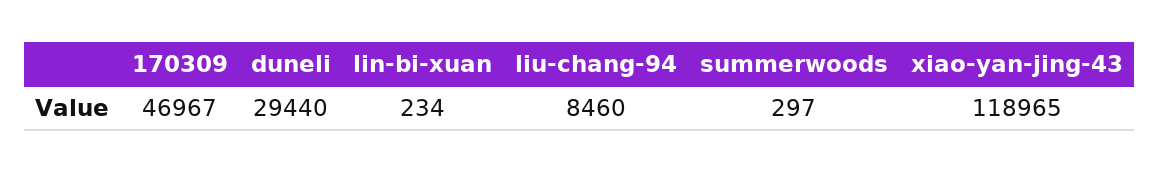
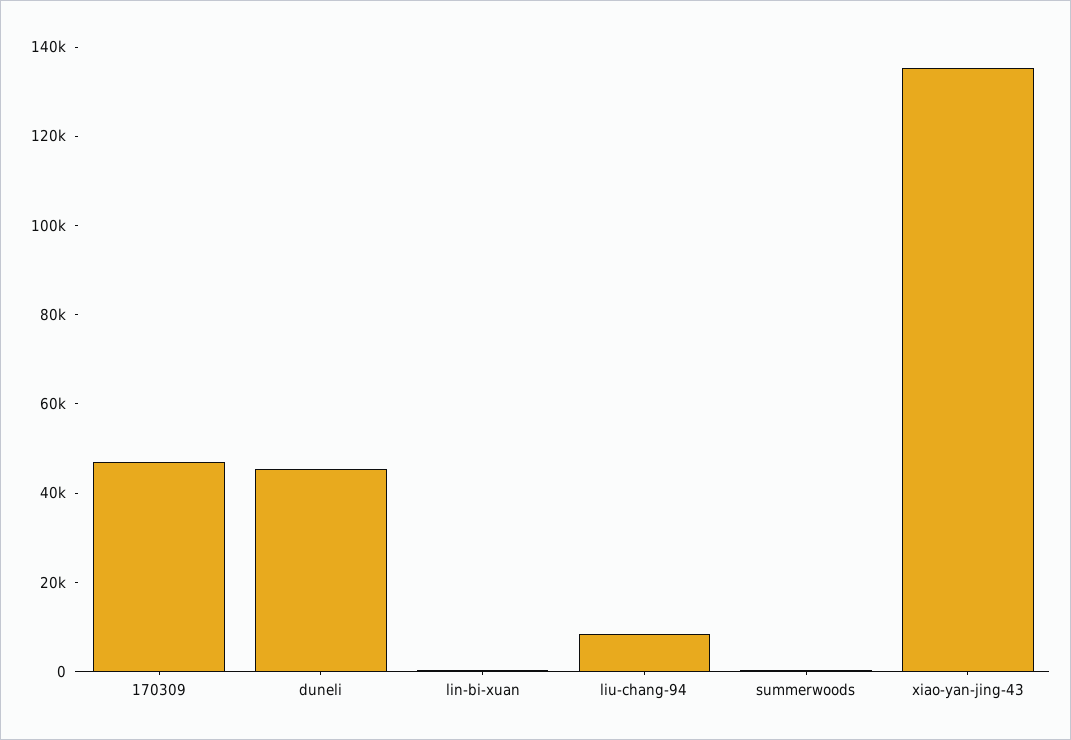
duneli: 29440 -> 45000
xiao-yan-jing-43: 118965 -> 135000

